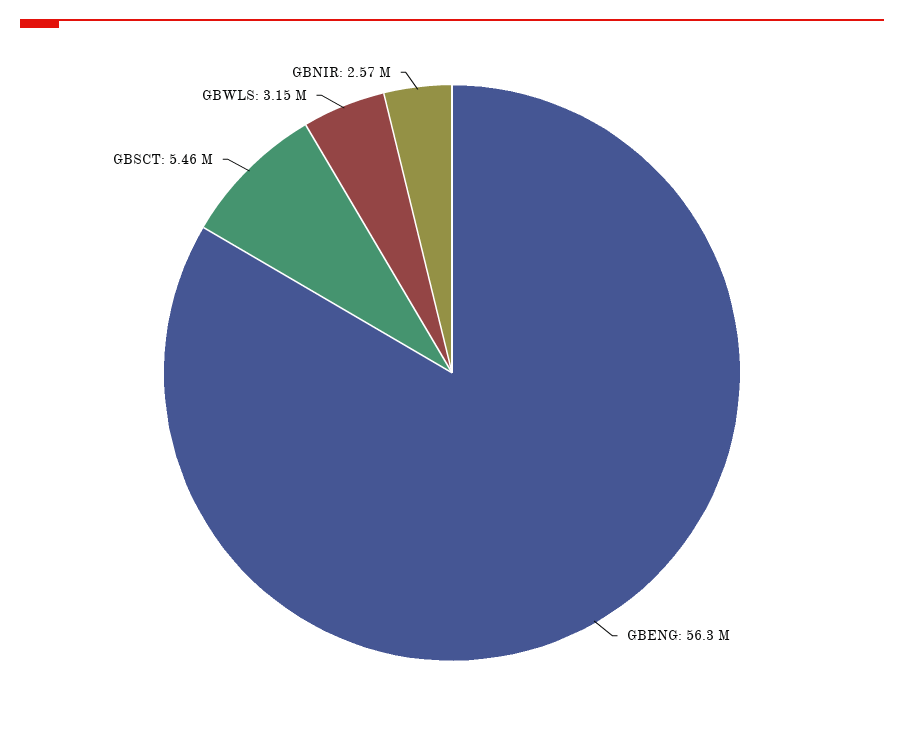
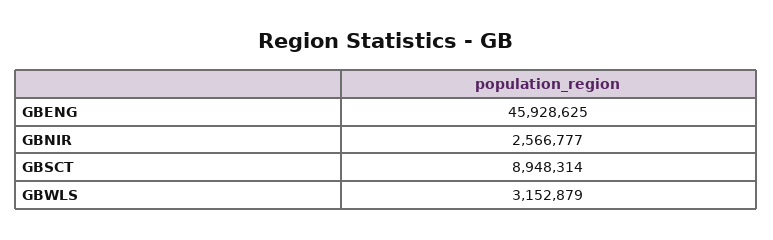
GBENG: 56300000 -> 45928625
GBSCT: 5460000 -> 8948314

